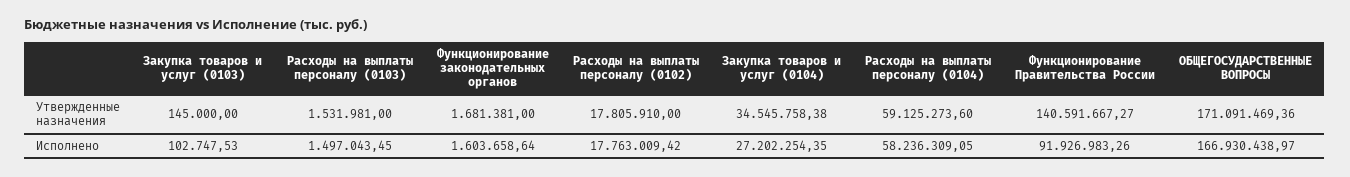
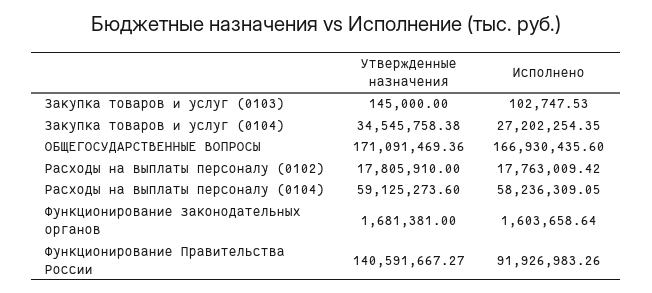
Расходы на выплаты персоналу (0103), Утвержденные назначения: 1531981 -> none
Расходы на выплаты персоналу (0103), Исполнено: 1497043.45 -> none
ОБЩЕГОСУДАРСТВЕННЫЕ ВОПРОСЫ, Исполнено: 166930438.97 -> 166930435.6

